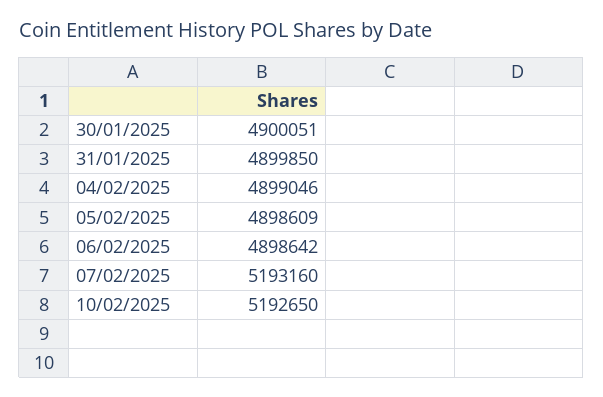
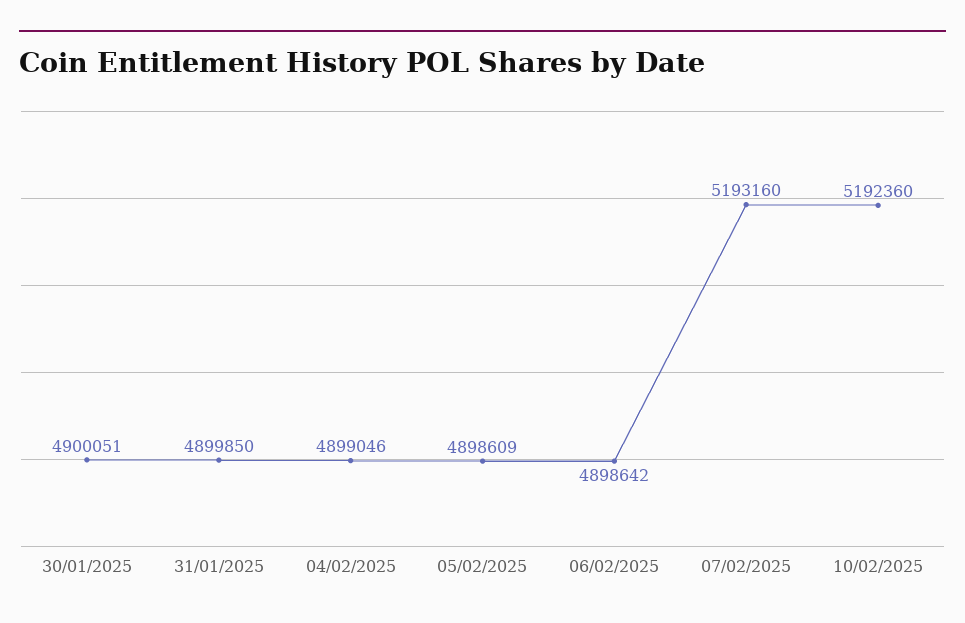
10/02/2025: 5192650 -> 5192360

